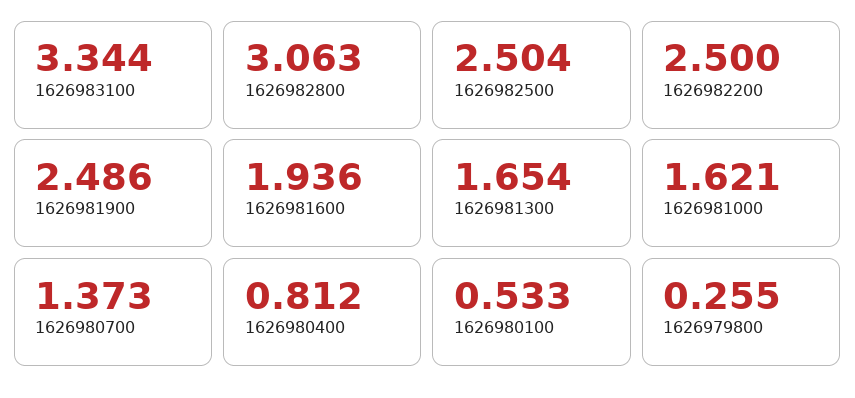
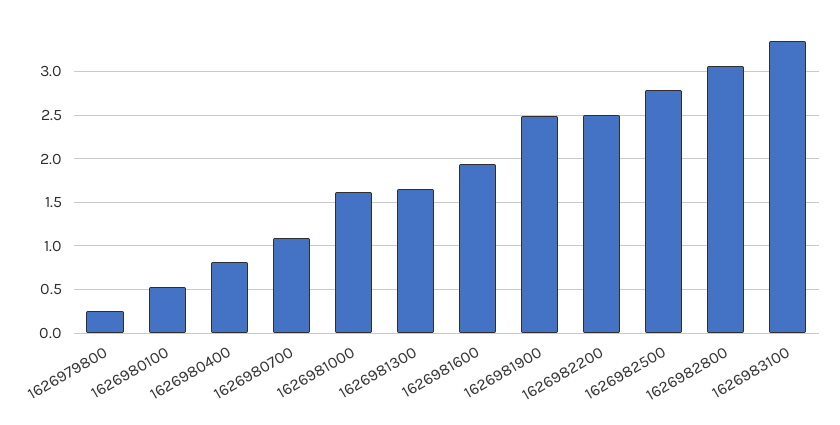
1626982500: 2.504 -> 2.8
1626980700: 1.373 -> 1.1

